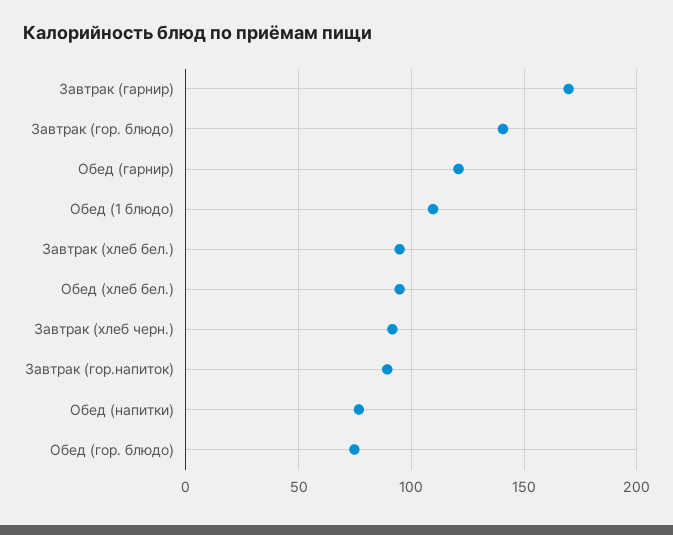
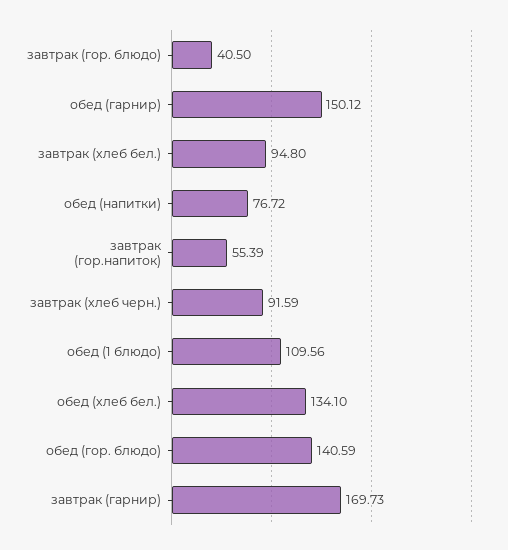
Завтрак (гор. блюдо): 140 -> 40.5
Обед (гарнир): 120 -> 150.12
Обед (хлеб бел.): 95 -> 134.1
Завтрак (гор.напиток): 90 -> 55.39
Обед (гор. блюдо): 75 -> 140.59

